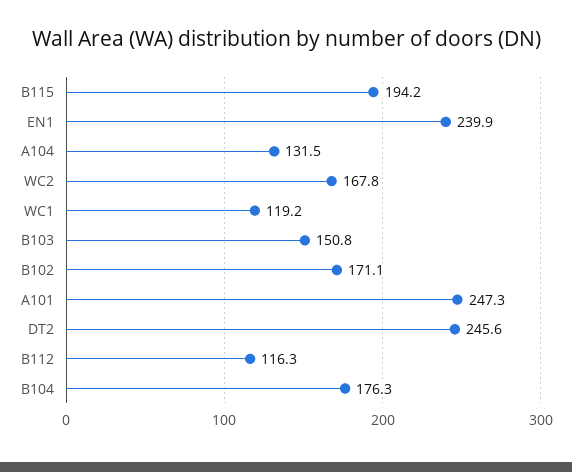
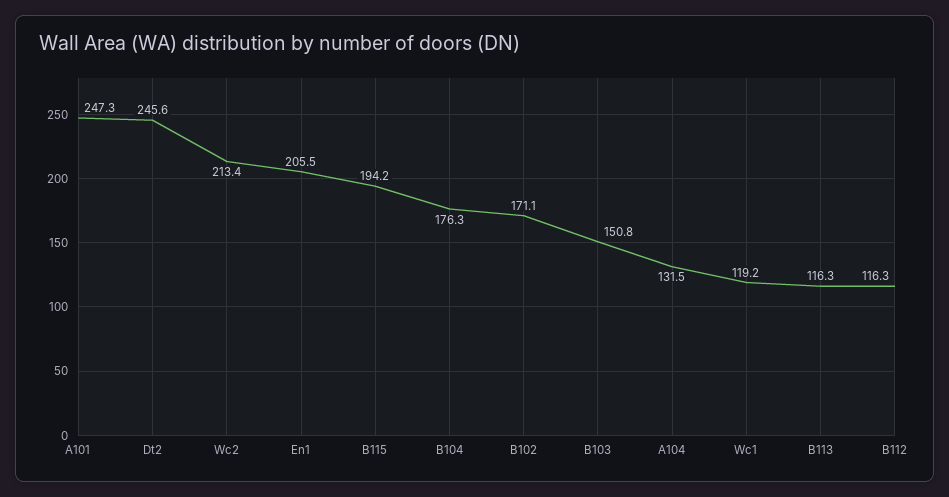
EN1: 239.9 -> 205.5
WC2: 167.8 -> 213.4
B113: none -> 116.3

